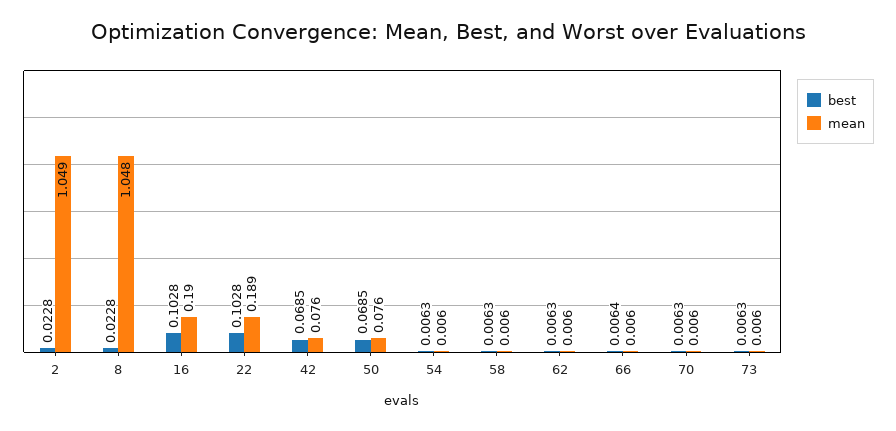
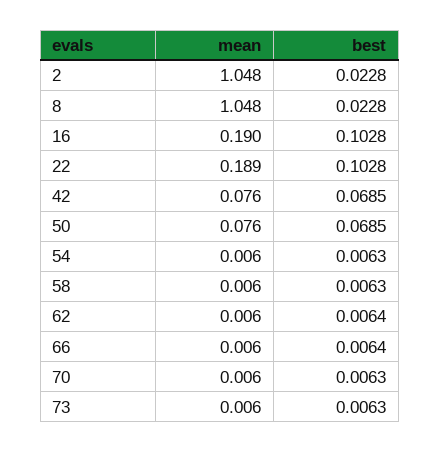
mean, 2: 1.049 -> 1.048
best, 62: 0.0063 -> 0.0064

